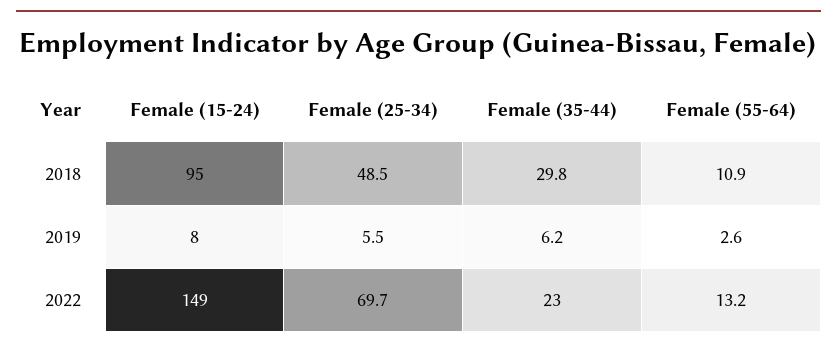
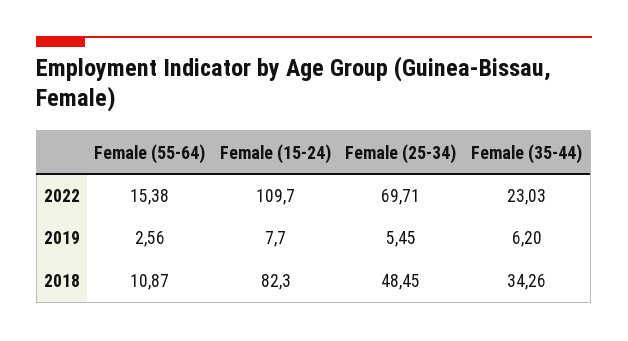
Female (15-24), 2018: 95 -> 82.3
Female (35-44), 2018: 29.8 -> 34.26
Female (15-24), 2022: 149 -> 109.7
Female (55-64), 2022: 13.2 -> 15.38

